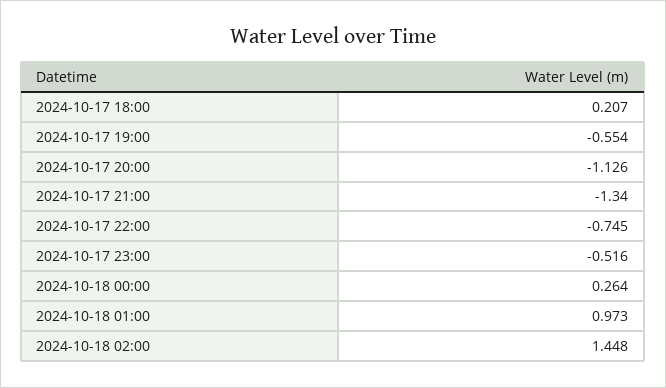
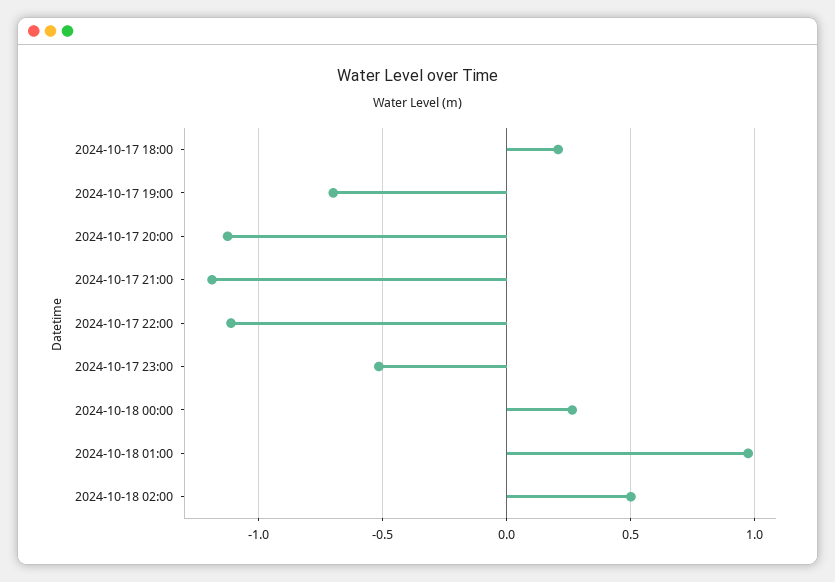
2024-10-17 19:00: -0.554 -> -0.7
2024-10-17 21:00: -1.34 -> -1.2
2024-10-17 22:00: -0.745 -> -1.1
2024-10-18 02:00: 1.448 -> 0.5

